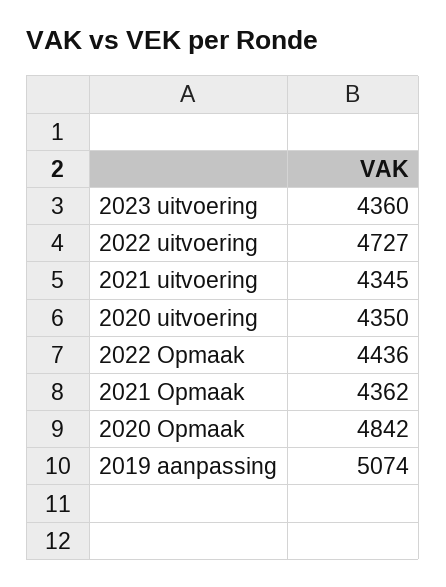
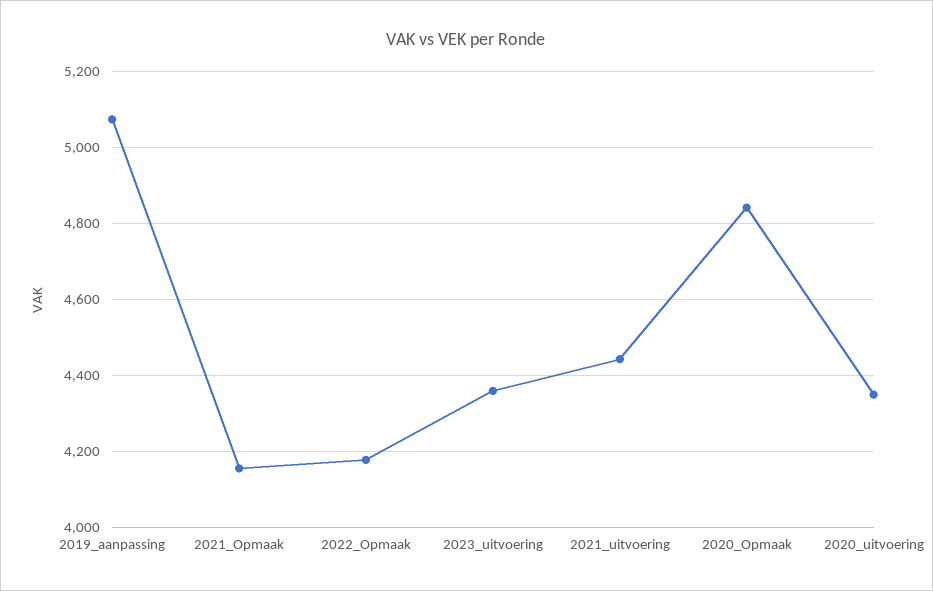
2022 uitvoering: 4727 -> none
2021 uitvoering: 4345 -> 4440
2022 Opmaak: 4436 -> 4180
2021 Opmaak: 4362 -> 4160

